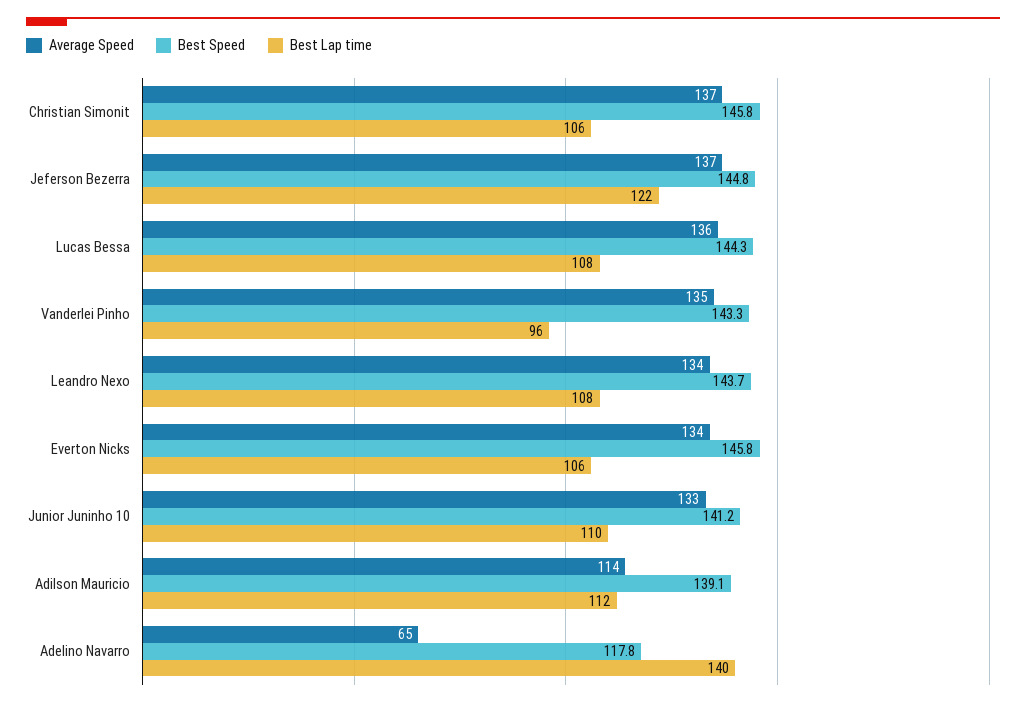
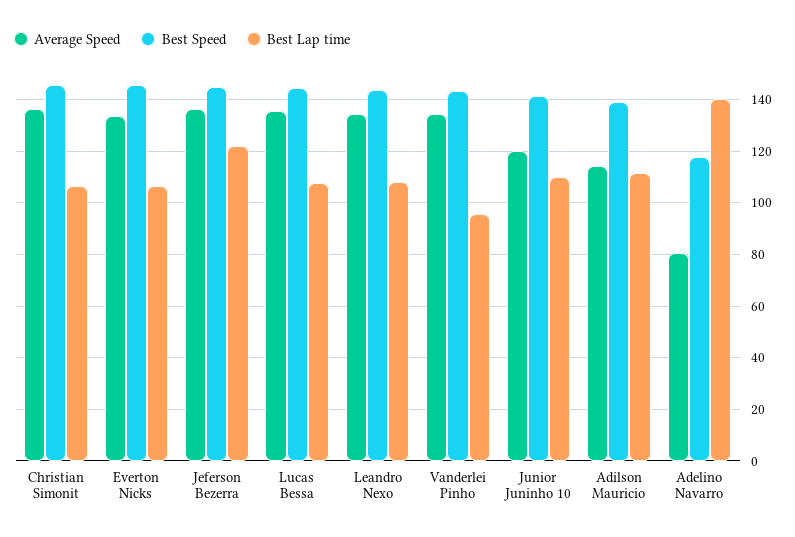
Average Speed, Junior Juninho 10: 133 -> 120
Average Speed, Adelino Navarro: 65 -> 80

